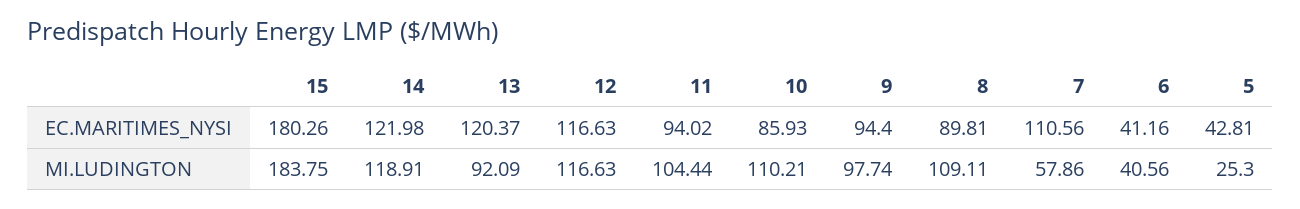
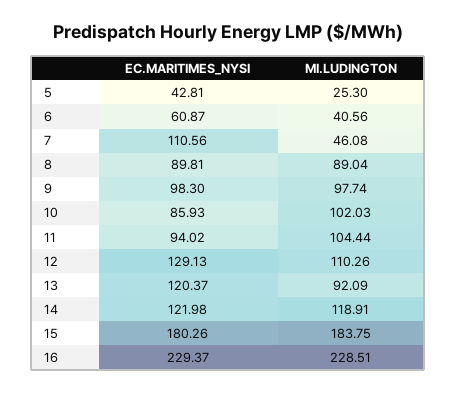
12, EC.MARITIMES_NYSI: 116.63 -> 129.13
9, EC.MARITIMES_NYSI: 94.4 -> 98.3
6, EC.MARITIMES_NYSI: 41.16 -> 60.87
12, MI.LUDINGTON: 116.63 -> 110.26
10, MI.LUDINGTON: 110.21 -> 102.03
8, MI.LUDINGTON: 109.11 -> 89.04
7, MI.LUDINGTON: 57.86 -> 46.08
16, EC.MARITIMES_NYSI: none -> 229.37
16, MI.LUDINGTON: none -> 228.51

